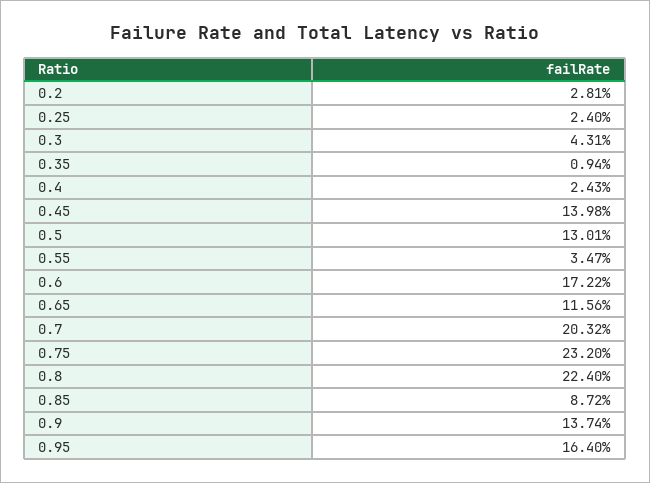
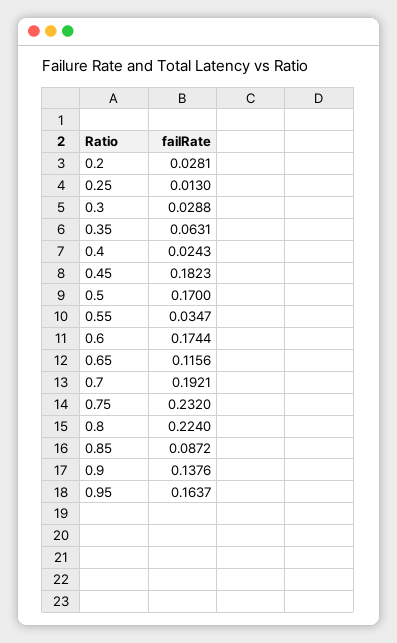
0.25: 0.024 -> 0.013
0.3: 0.0431 -> 0.0288
0.35: 0.0094 -> 0.0631
0.45: 0.1398 -> 0.1823
0.5: 0.1301 -> 0.17
0.6: 0.1722 -> 0.1744
0.7: 0.2032 -> 0.1921
0.9: 0.1374 -> 0.1376
0.95: 0.164 -> 0.1637

